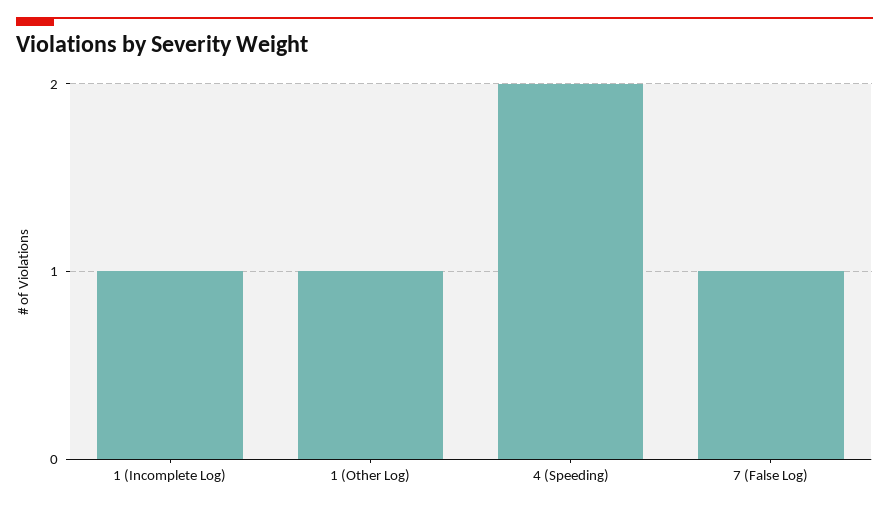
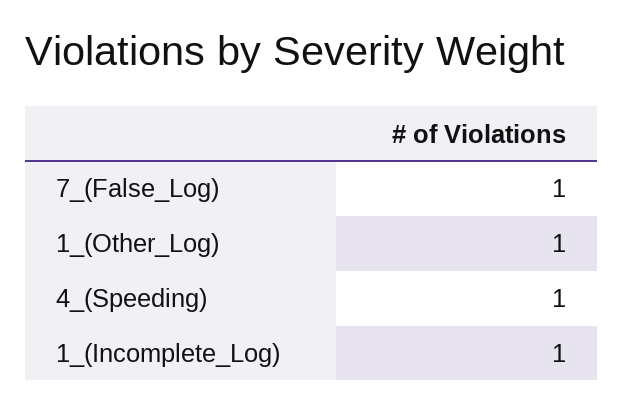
4 (Speeding): 2 -> 1

